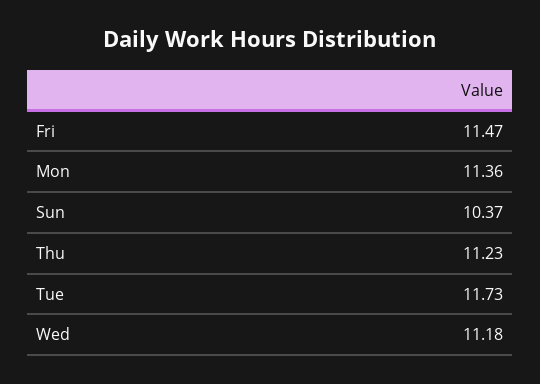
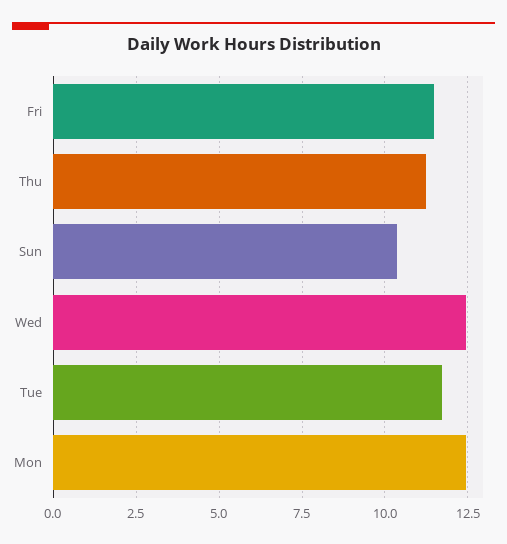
Mon: 11.36 -> 12.5
Wed: 11.18 -> 12.5

